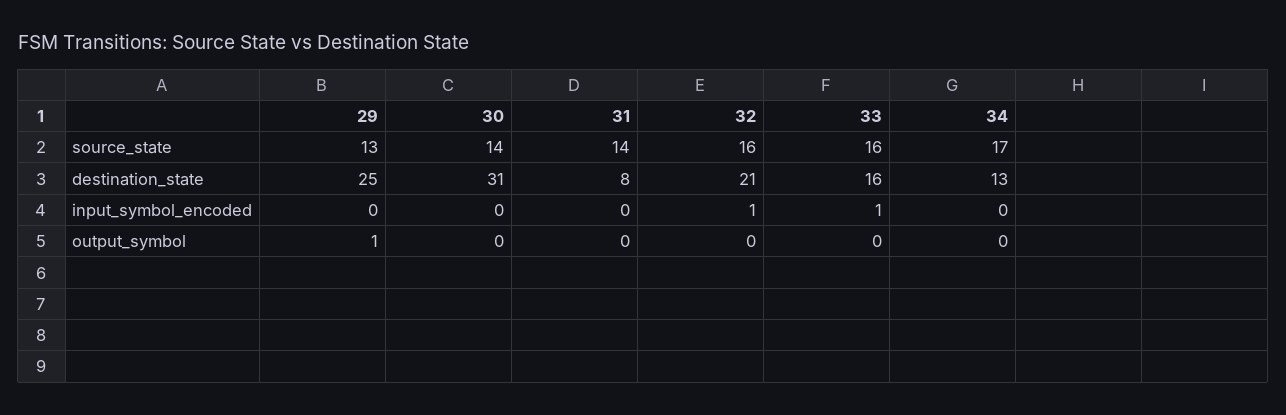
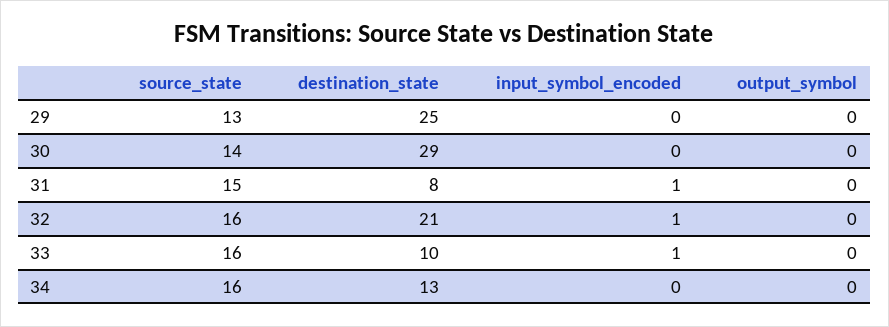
31, source_state: 14 -> 15
34, source_state: 17 -> 16
30, destination_state: 31 -> 29
33, destination_state: 16 -> 10
31, input_symbol_encoded: 0 -> 1
29, output_symbol: 1 -> 0

